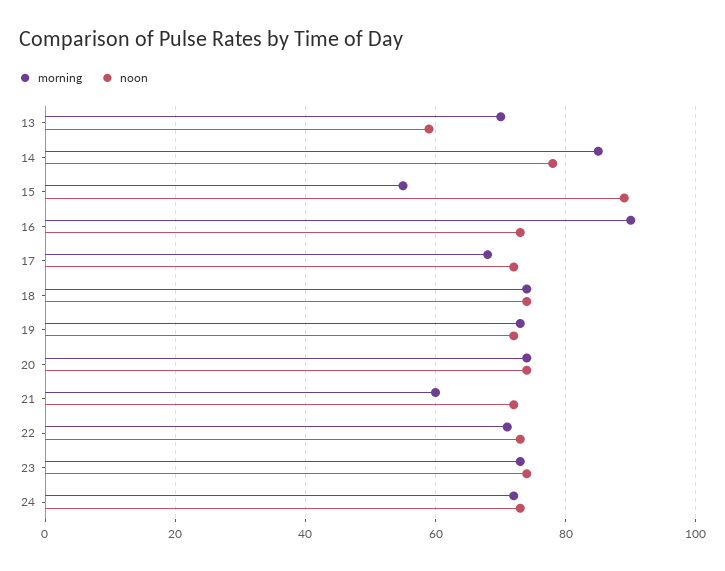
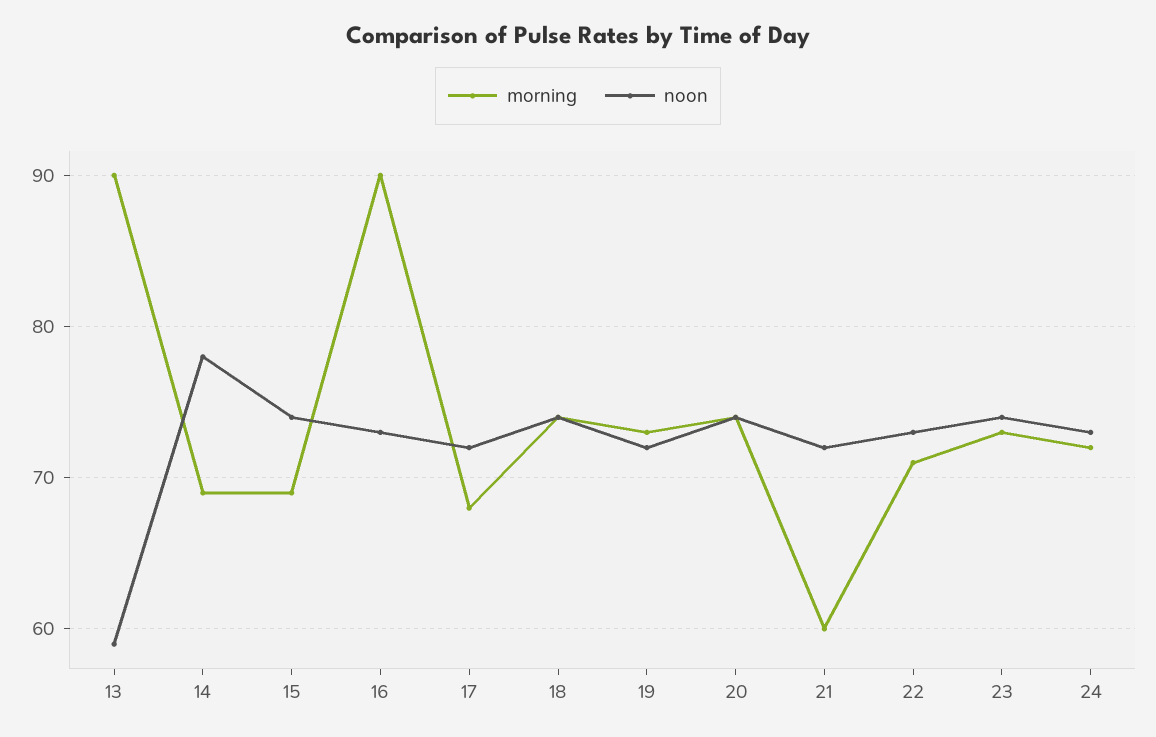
morning, 13: 70 -> 90
morning, 14: 85 -> 69
morning, 15: 55 -> 69
noon, 15: 90 -> 74

